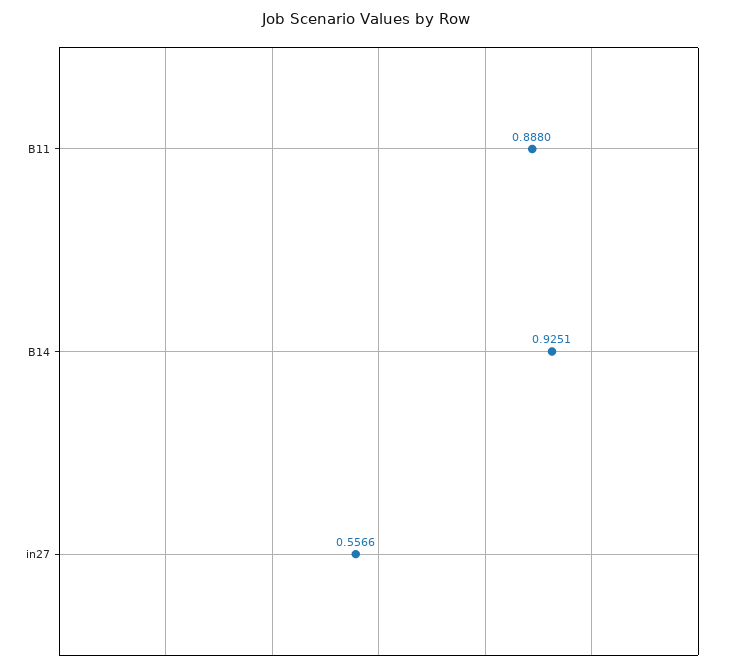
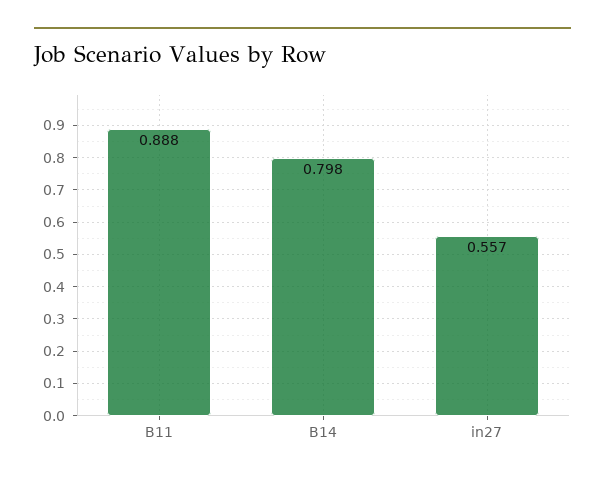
B14: 0.9251 -> 0.798

